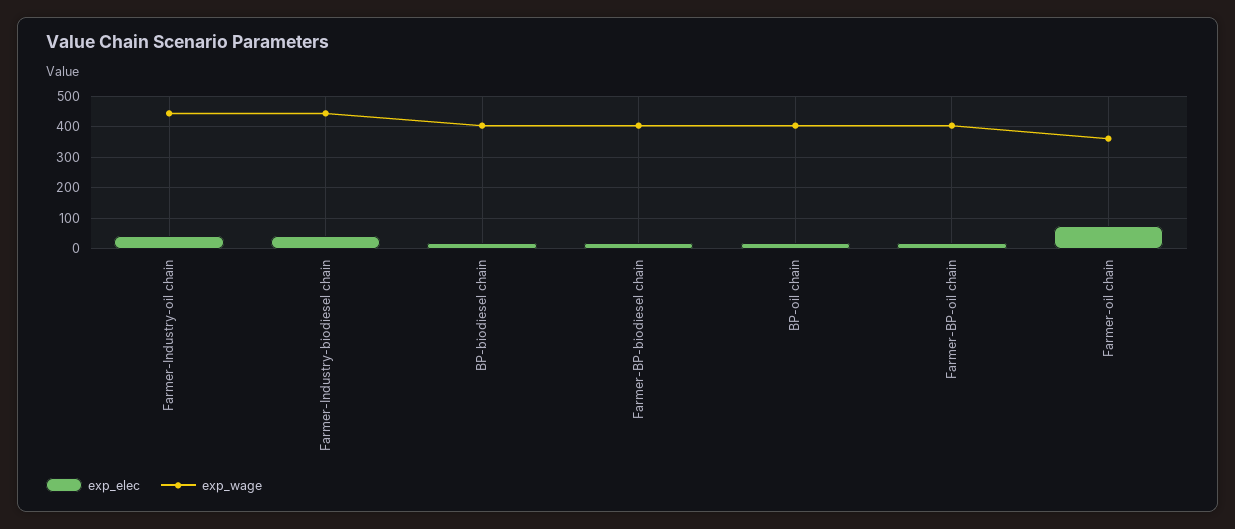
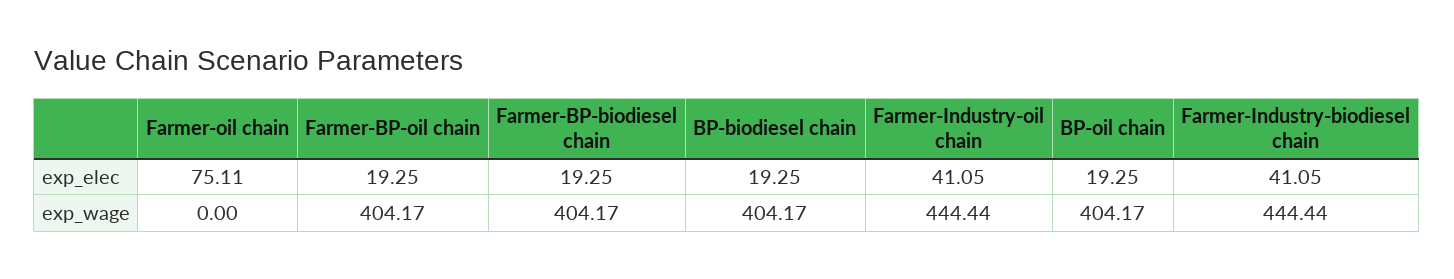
exp_wage, Farmer-oil chain: 360 -> 0

